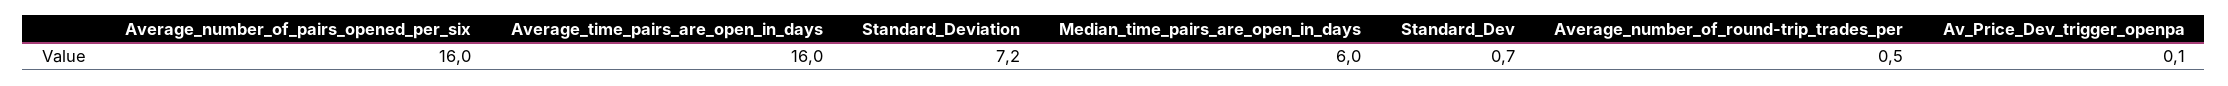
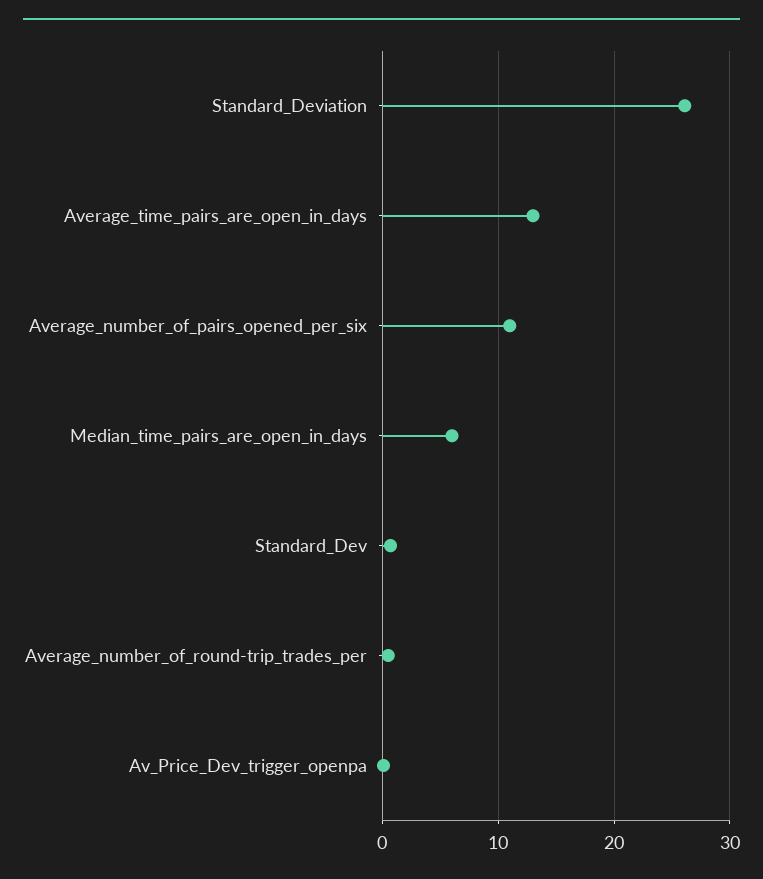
Average_number_of_pairs_opened_per_six: 16 -> 11
Average_time_pairs_are_open_in_days: 16 -> 13
Standard_Deviation: 7.2 -> 26

